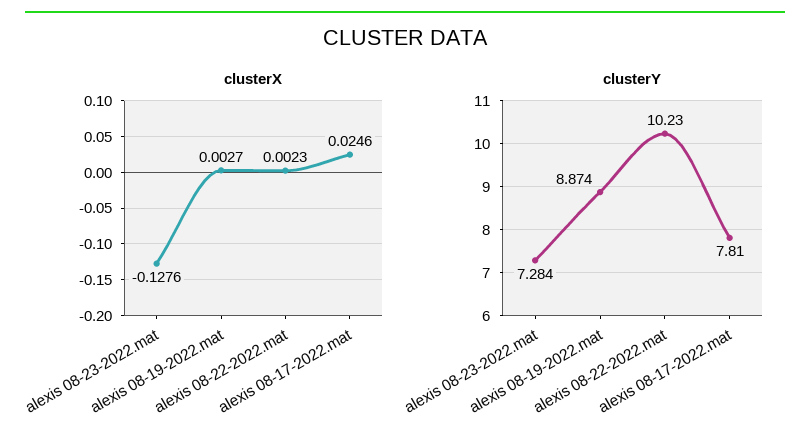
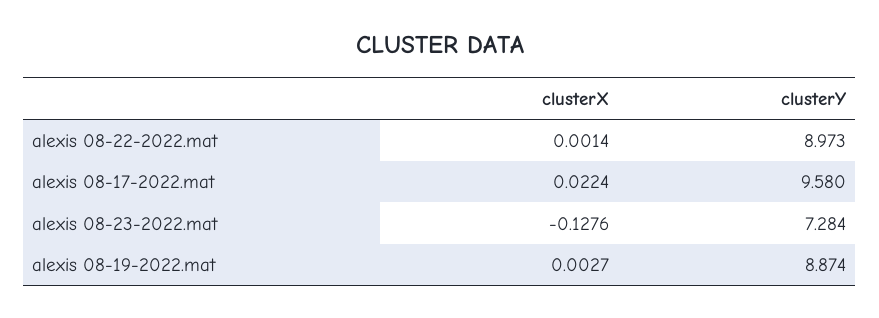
clusterX, alexis 08-22-2022.mat: 0.0023 -> 0.0014
clusterX, alexis 08-17-2022.mat: 0.0246 -> 0.0224
clusterY, alexis 08-22-2022.mat: 10.23 -> 8.973
clusterY, alexis 08-17-2022.mat: 7.81 -> 9.58

